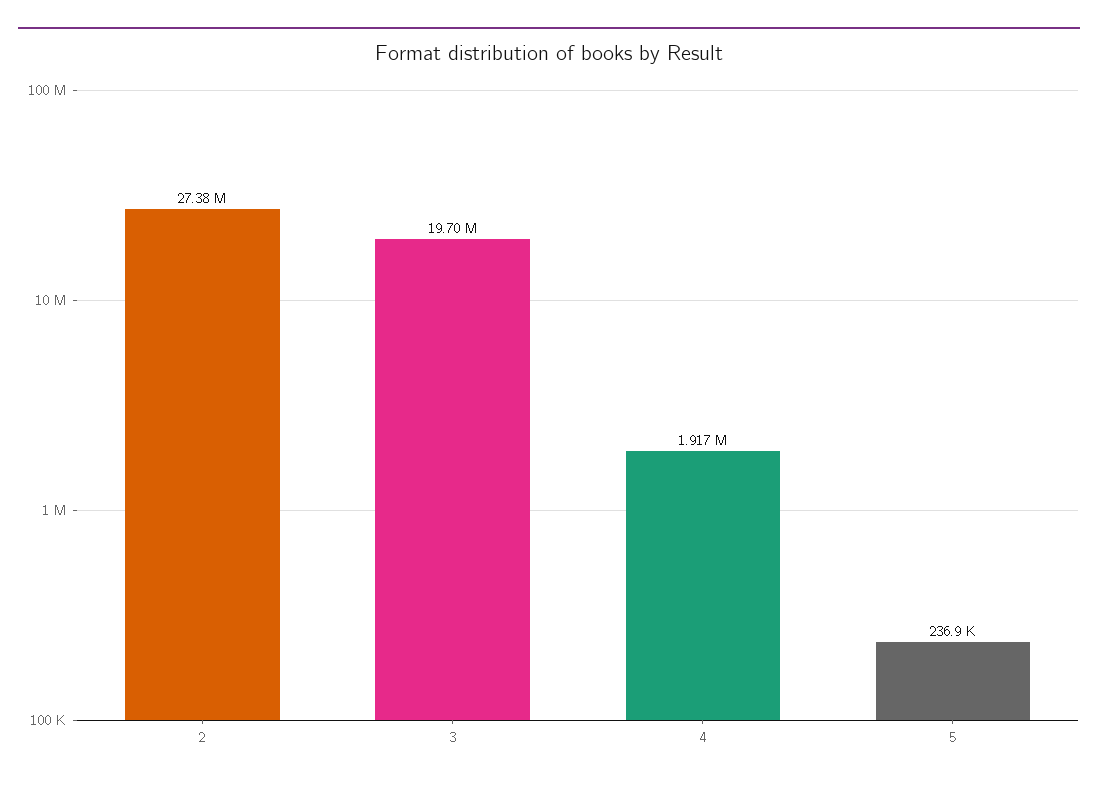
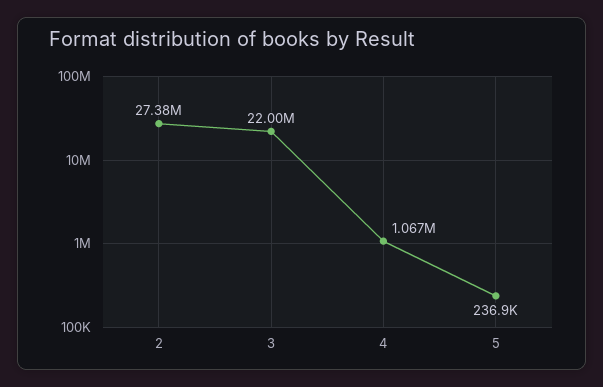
3: 19700000 -> 22000000
4: 1917000 -> 1067000

